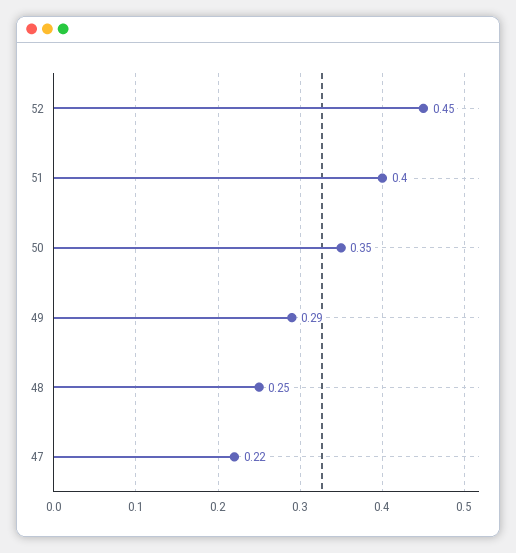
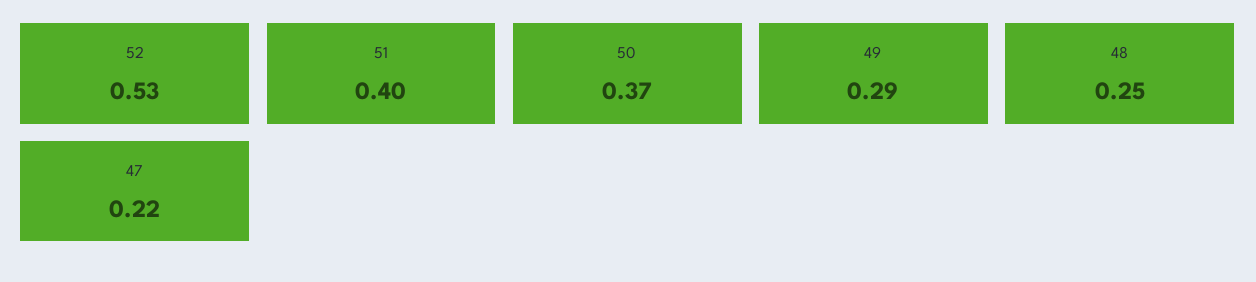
52: 0.45 -> 0.53
50: 0.35 -> 0.37

